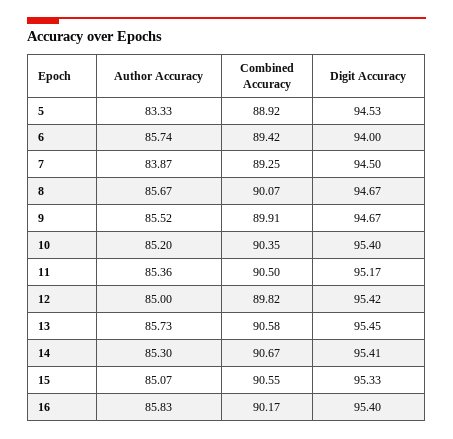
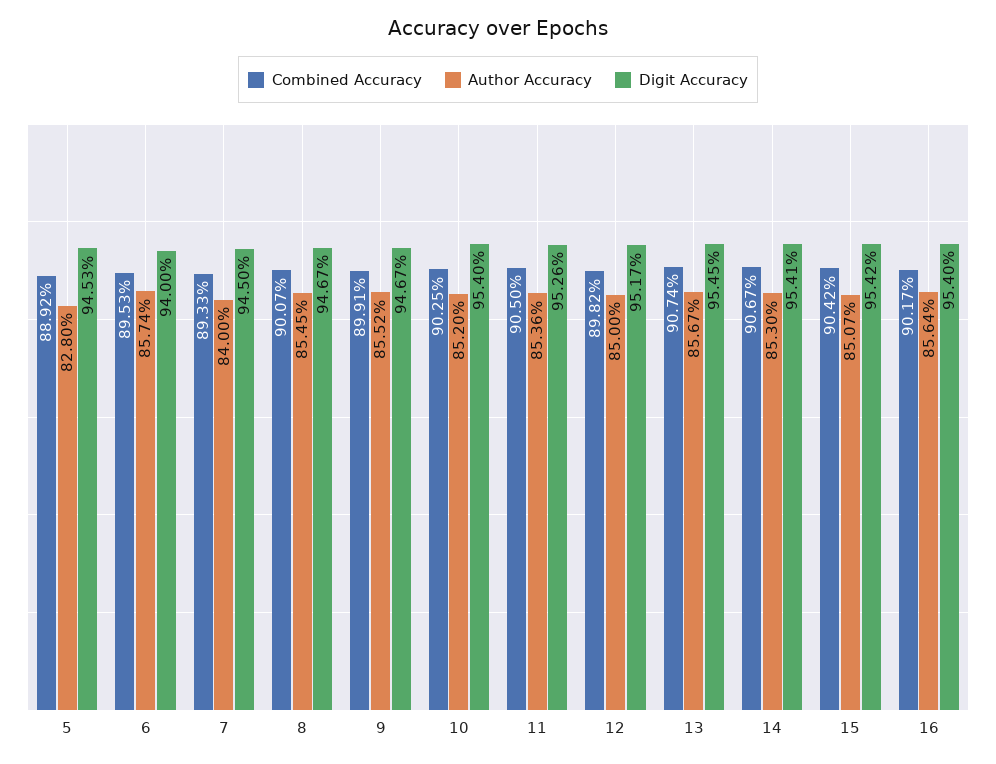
Author Accuracy, 5: 83.33 -> 82.8
Combined Accuracy, 6: 89.42 -> 89.53
Author Accuracy, 7: 83.87 -> 84
Combined Accuracy, 7: 89.25 -> 89.33
Author Accuracy, 8: 85.67 -> 85.45
Combined Accuracy, 10: 90.35 -> 90.25
Digit Accuracy, 11: 95.17 -> 95.26
Digit Accuracy, 12: 95.42 -> 95.17
Author Accuracy, 13: 85.73 -> 85.67
Combined Accuracy, 13: 90.58 -> 90.74
Combined Accuracy, 15: 90.55 -> 90.42
Digit Accuracy, 15: 95.33 -> 95.42
Author Accuracy, 16: 85.83 -> 85.64

